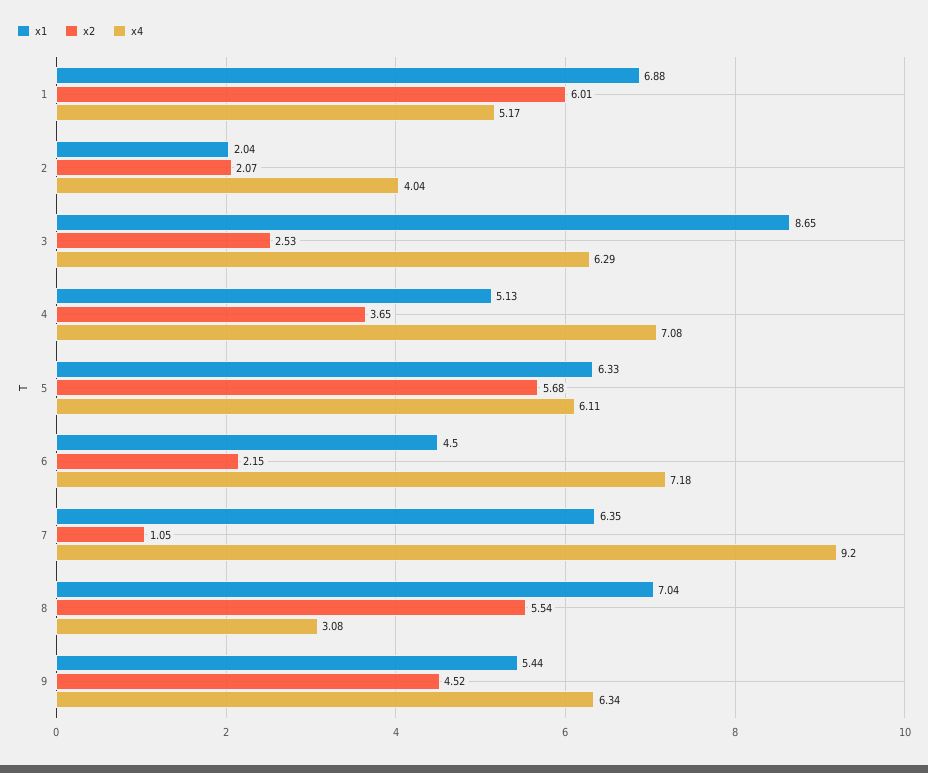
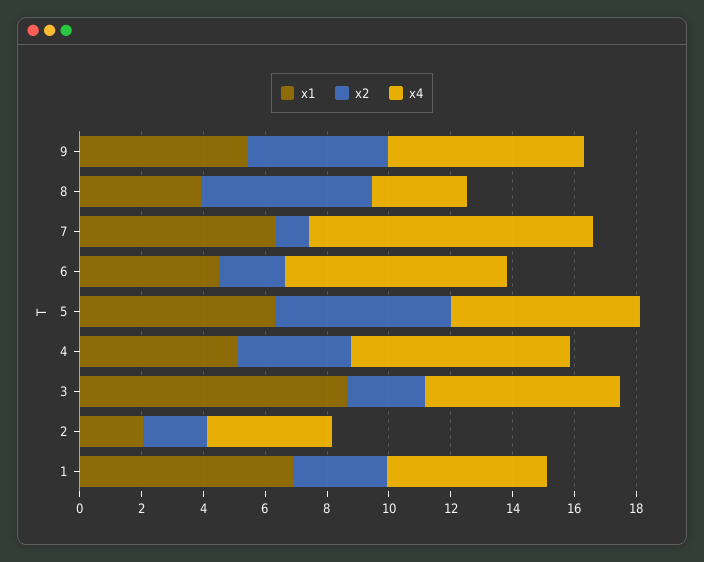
x2, 1: 6.01 -> 3
x1, 8: 7.04 -> 4

